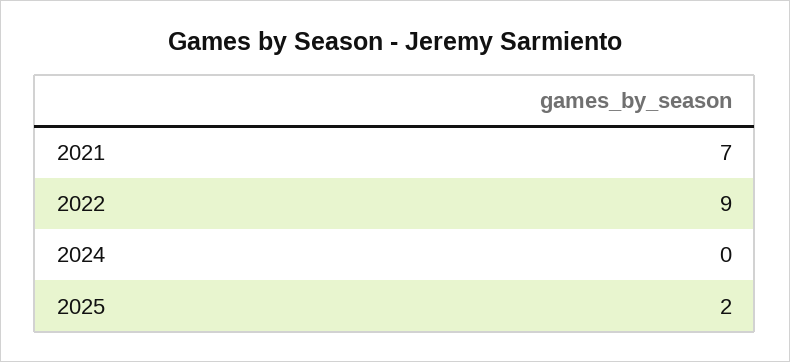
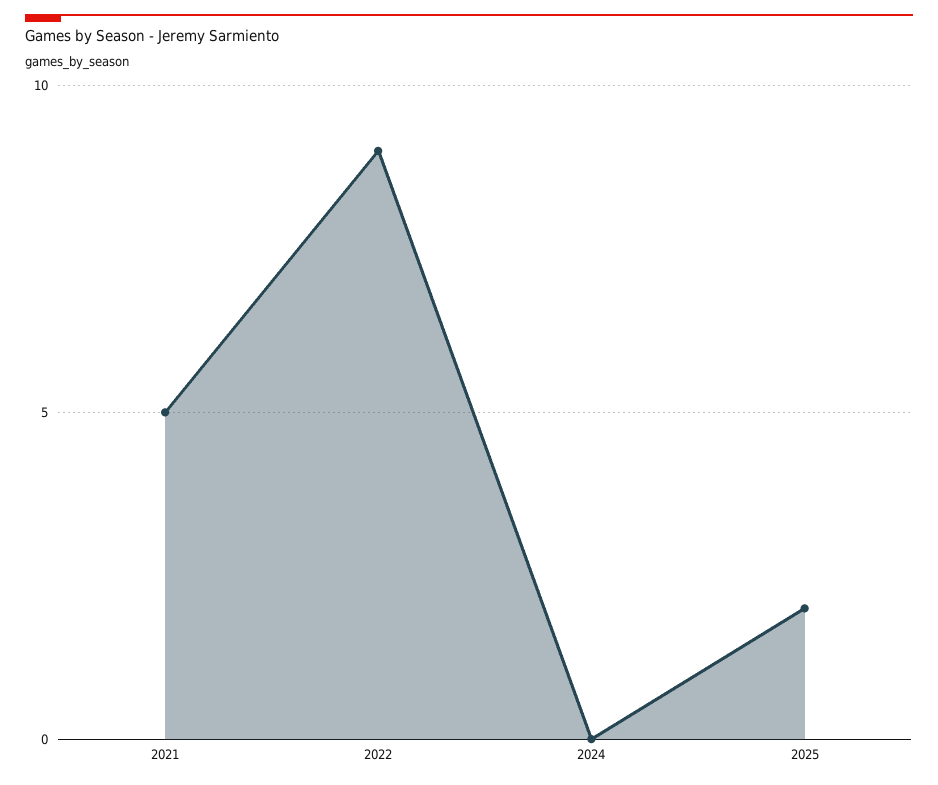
2021: 7 -> 5

